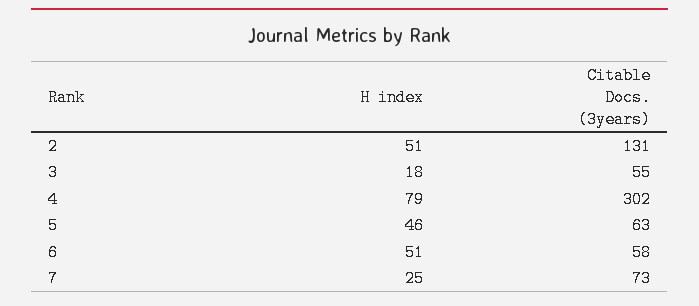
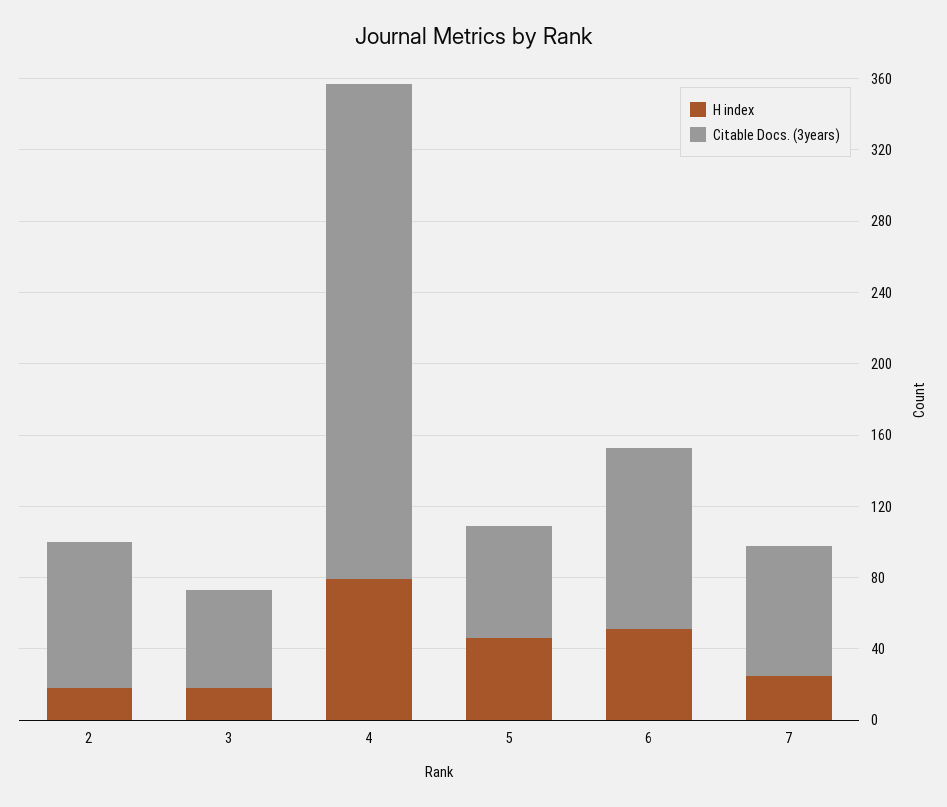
H index, 2: 51 -> 20
Citable Docs. (3years), 2: 131 -> 80
Citable Docs. (3years), 4: 302 -> 280
Citable Docs. (3years), 6: 58 -> 100

